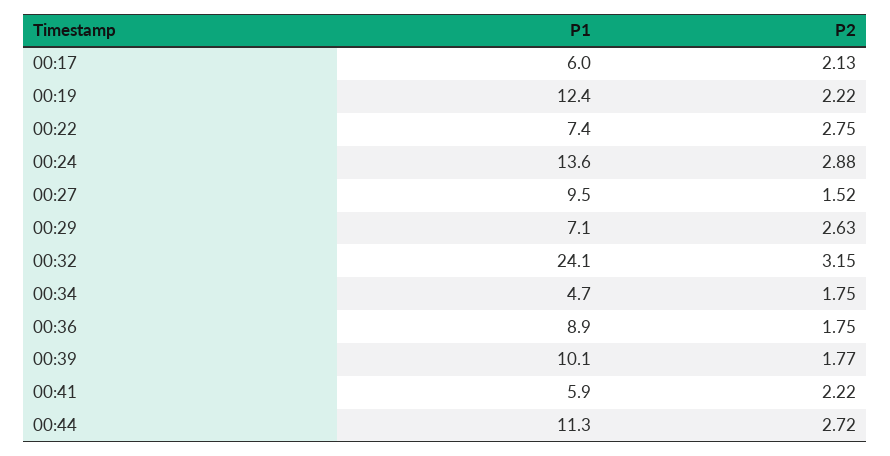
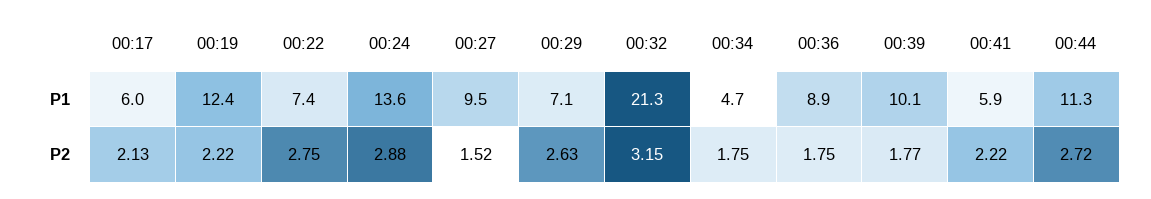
P1, 00:32: 24.1 -> 21.3

